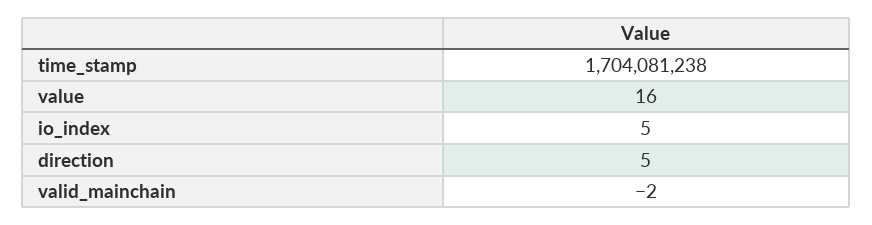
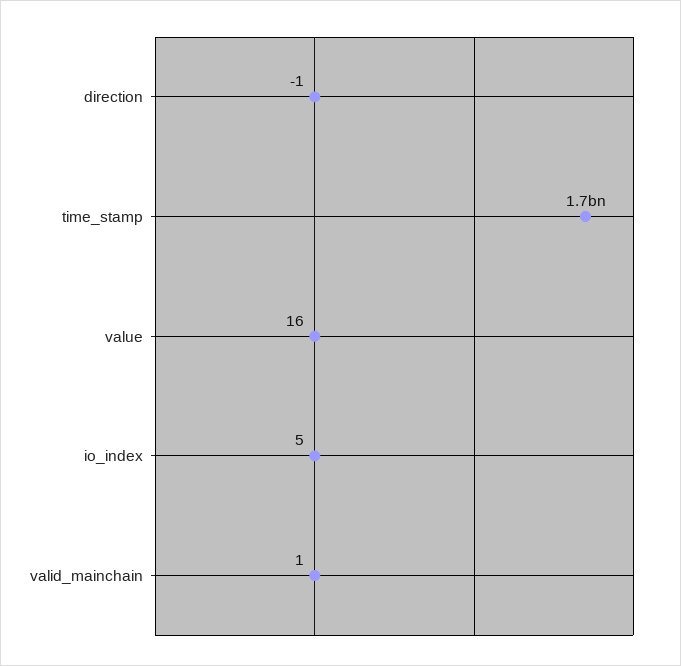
direction: 5 -> -1
valid_mainchain: -2 -> 1

